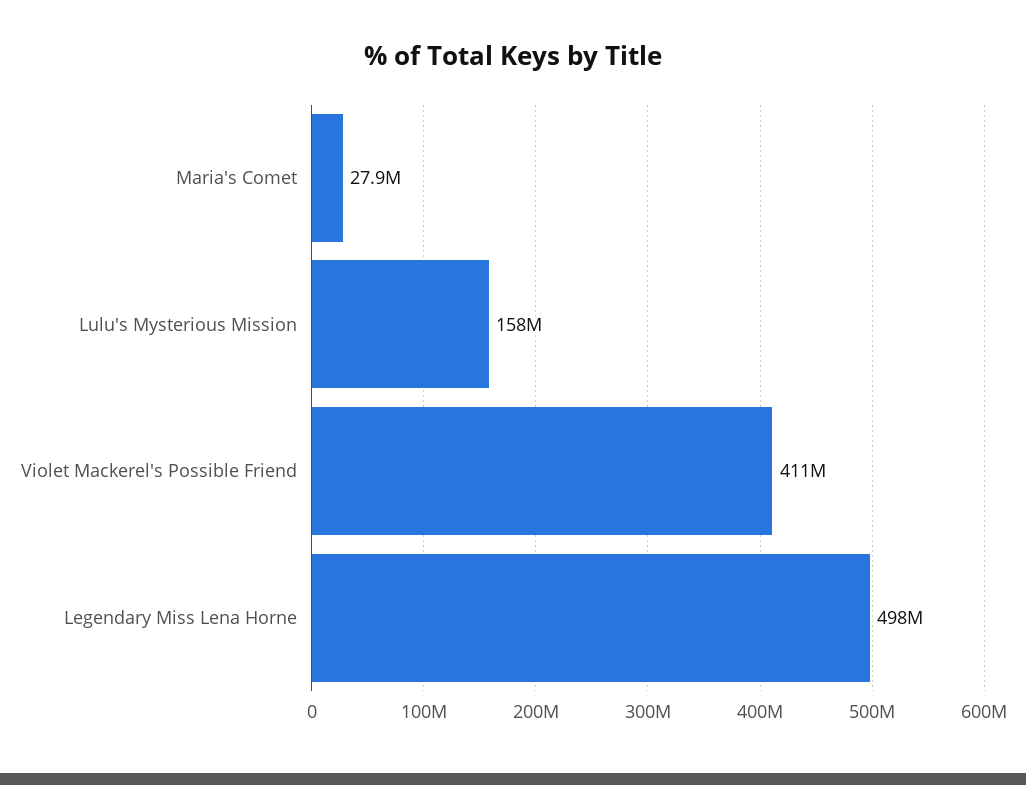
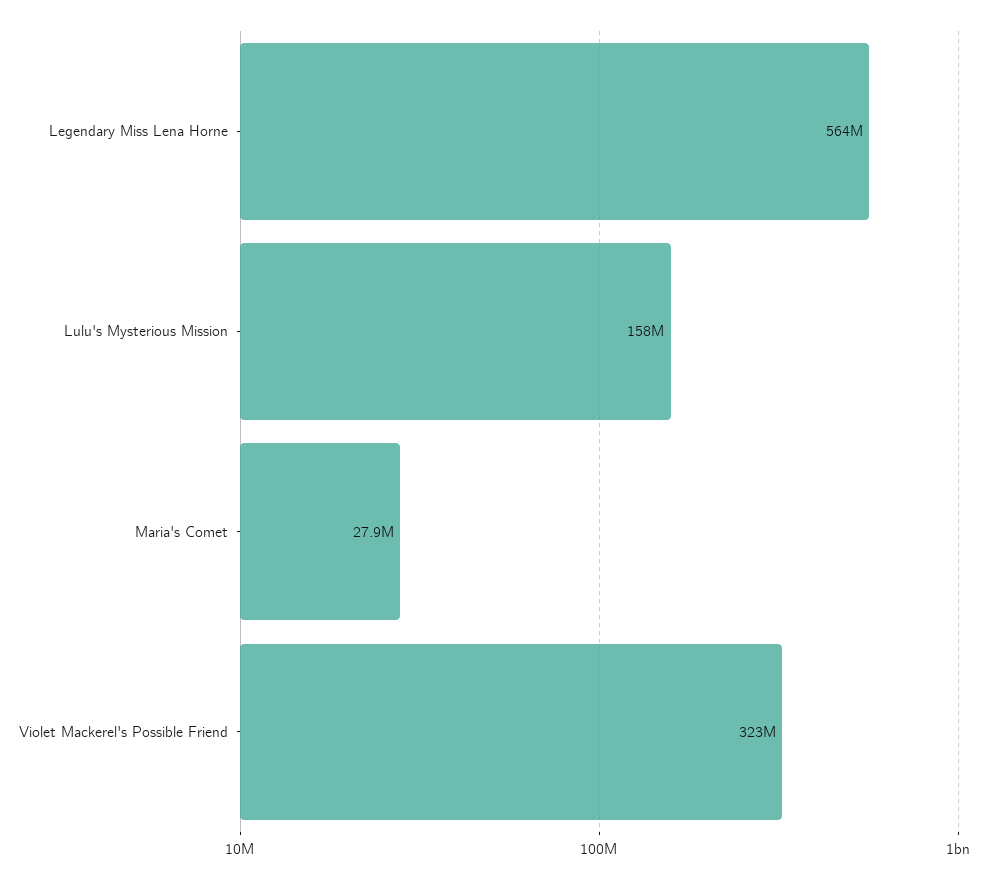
Violet Mackerel's Possible Friend: 411000000 -> 323000000
Legendary Miss Lena Horne: 498000000 -> 564000000

